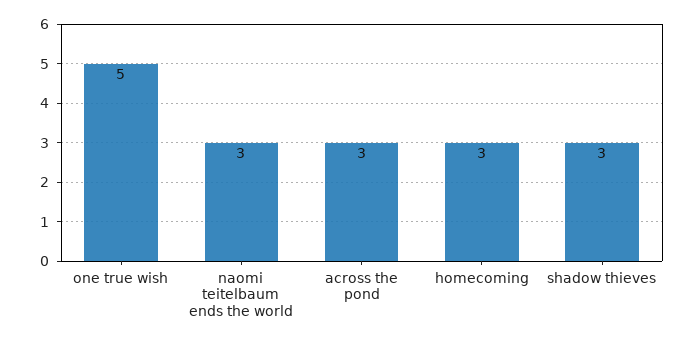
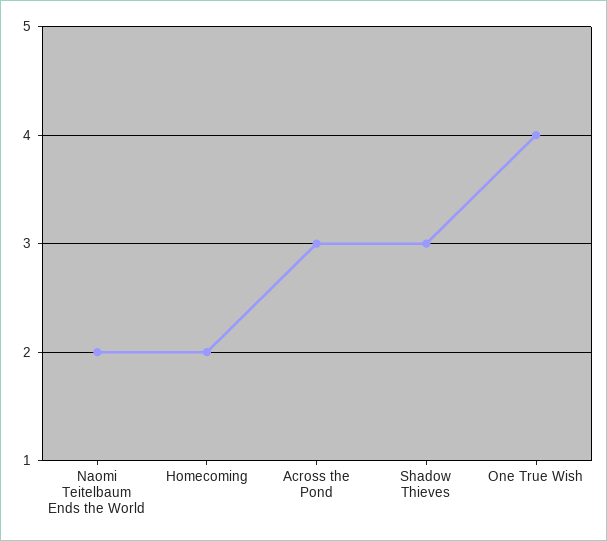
one true wish: 5 -> 4
naomi teitelbaum ends the world: 3 -> 2
homecoming: 3 -> 2

